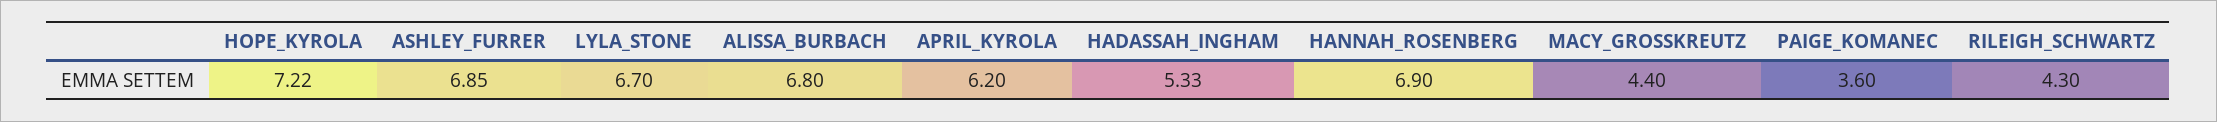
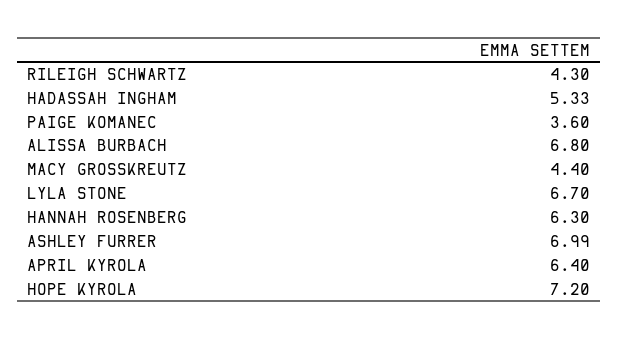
HOPE_KYROLA: 7.22 -> 7.2
ASHLEY_FURRER: 6.85 -> 6.99
APRIL_KYROLA: 6.2 -> 6.4
HANNAH_ROSENBERG: 6.9 -> 6.3

